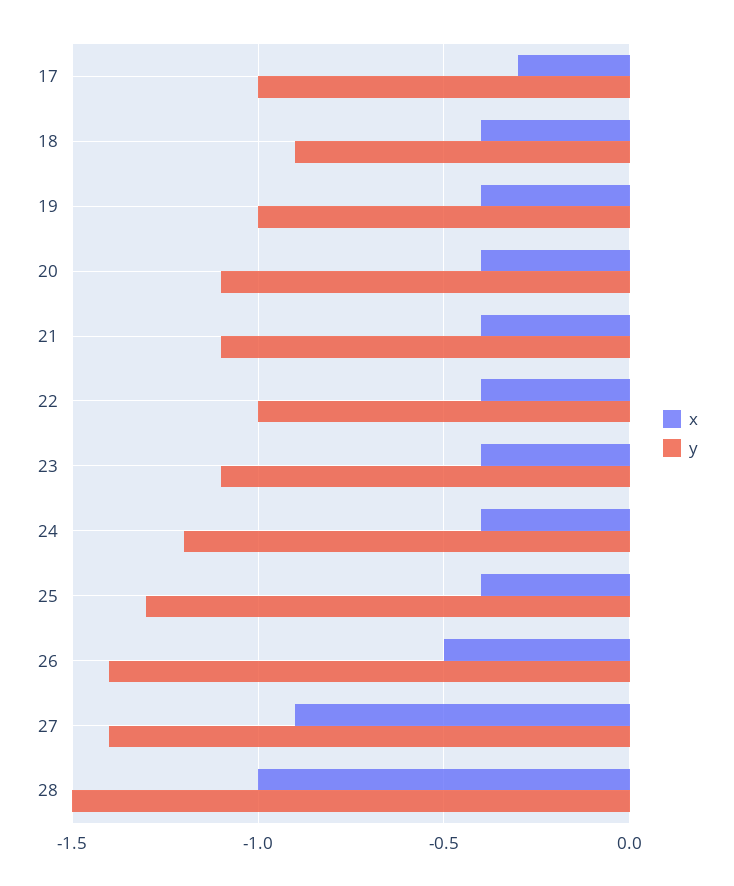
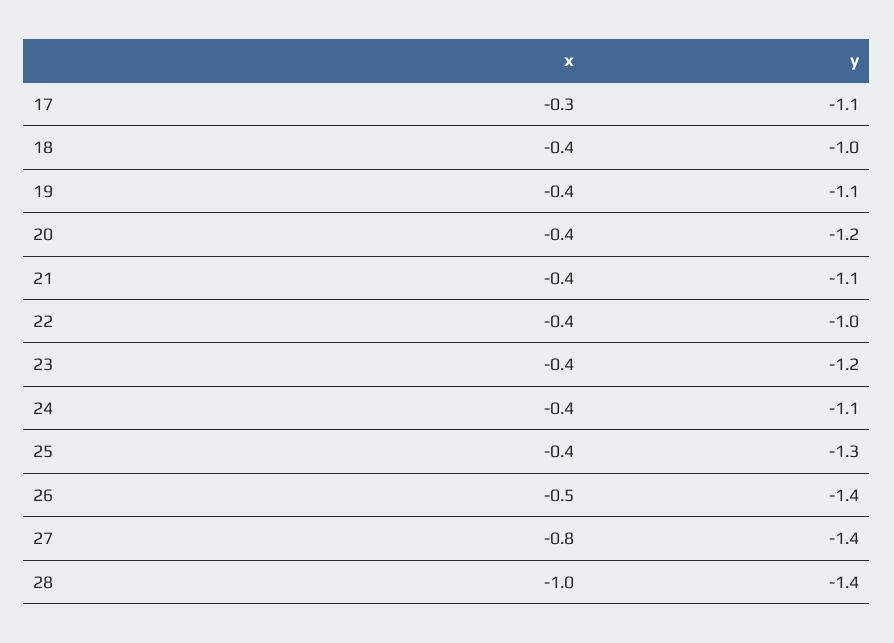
y, 17: -1 -> -1.1
y, 18: -0.9 -> -1
y, 19: -1 -> -1.1
y, 20: -1.1 -> -1.2
y, 23: -1.1 -> -1.2
y, 24: -1.2 -> -1.1
x, 27: -0.9 -> -0.8
y, 28: -1.5 -> -1.4

